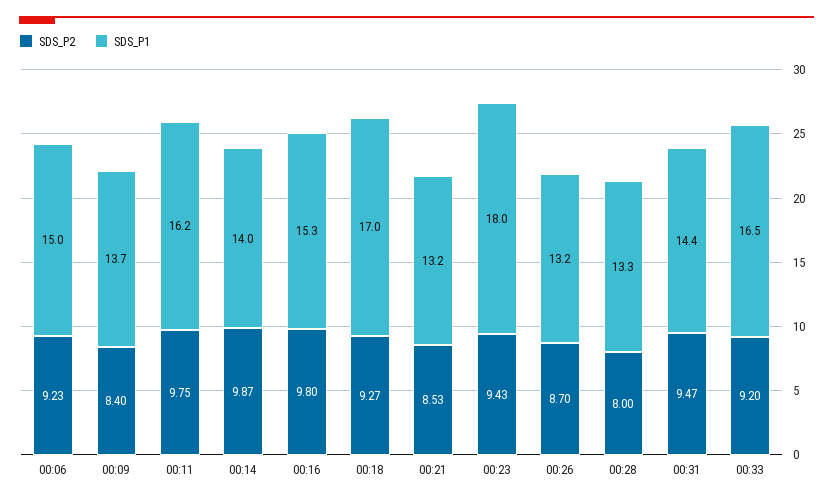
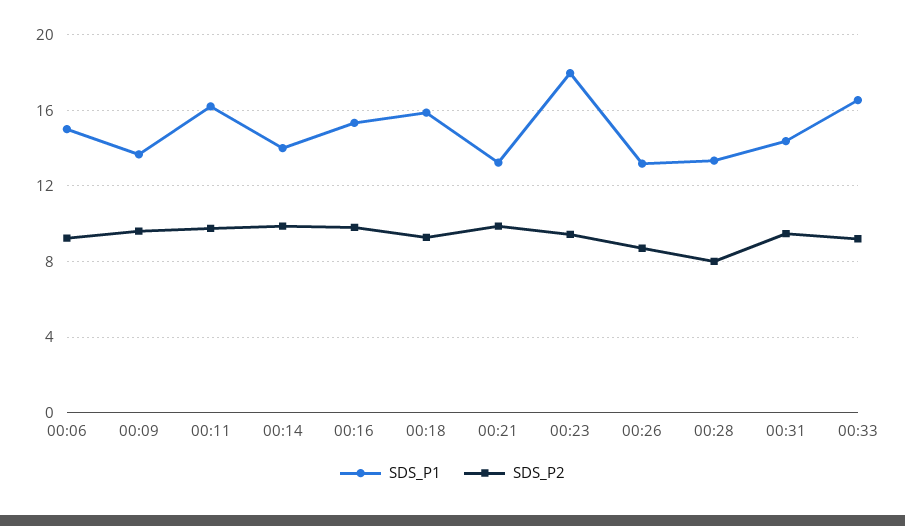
SDS_P2, 00:09: 8.4 -> 9.5
SDS_P1, 00:18: 17 -> 16
SDS_P2, 00:21: 8.53 -> 10

